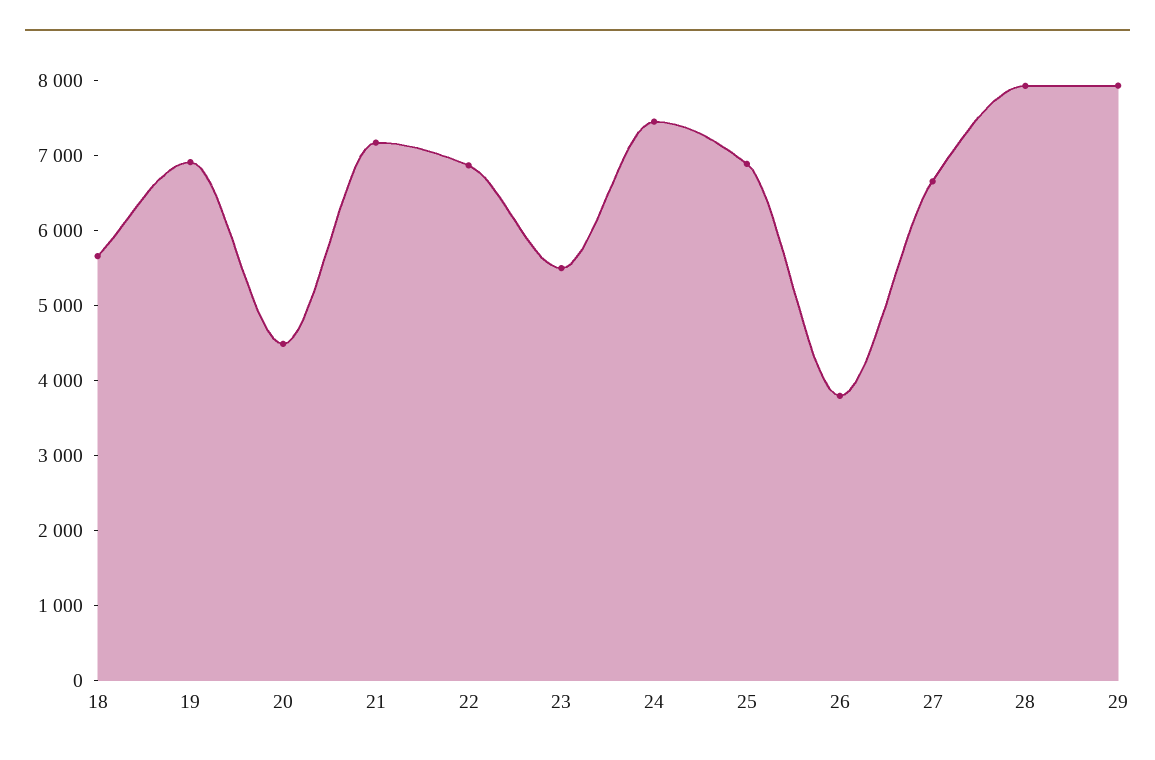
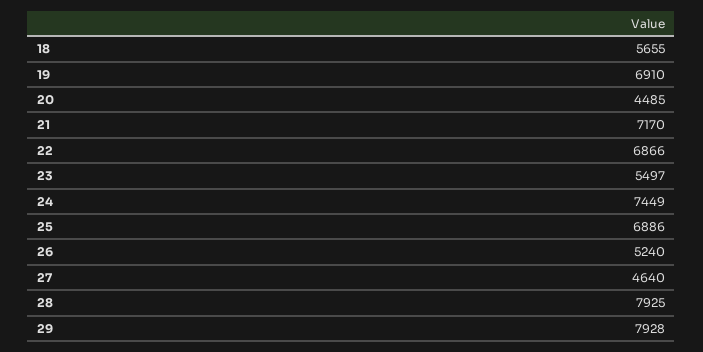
26: 3800 -> 5240
27: 6600 -> 4640

